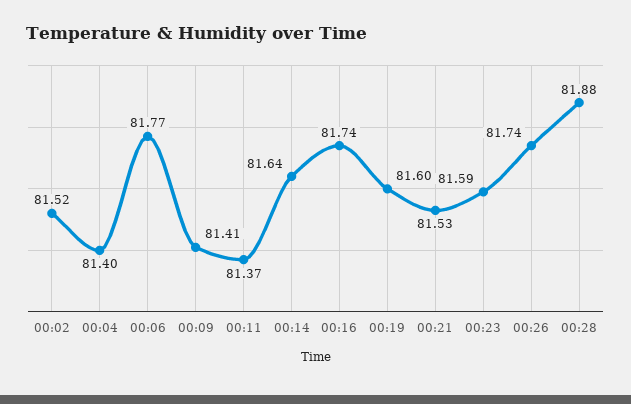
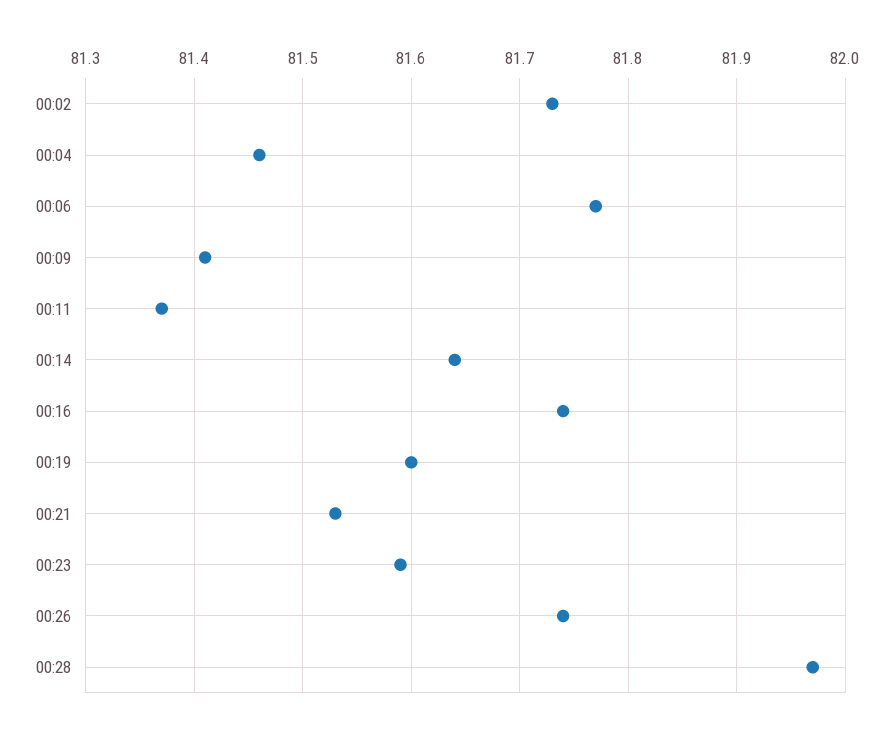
00:02: 81.52 -> 81.73
00:04: 81.4 -> 81.46
00:28: 81.88 -> 81.97

